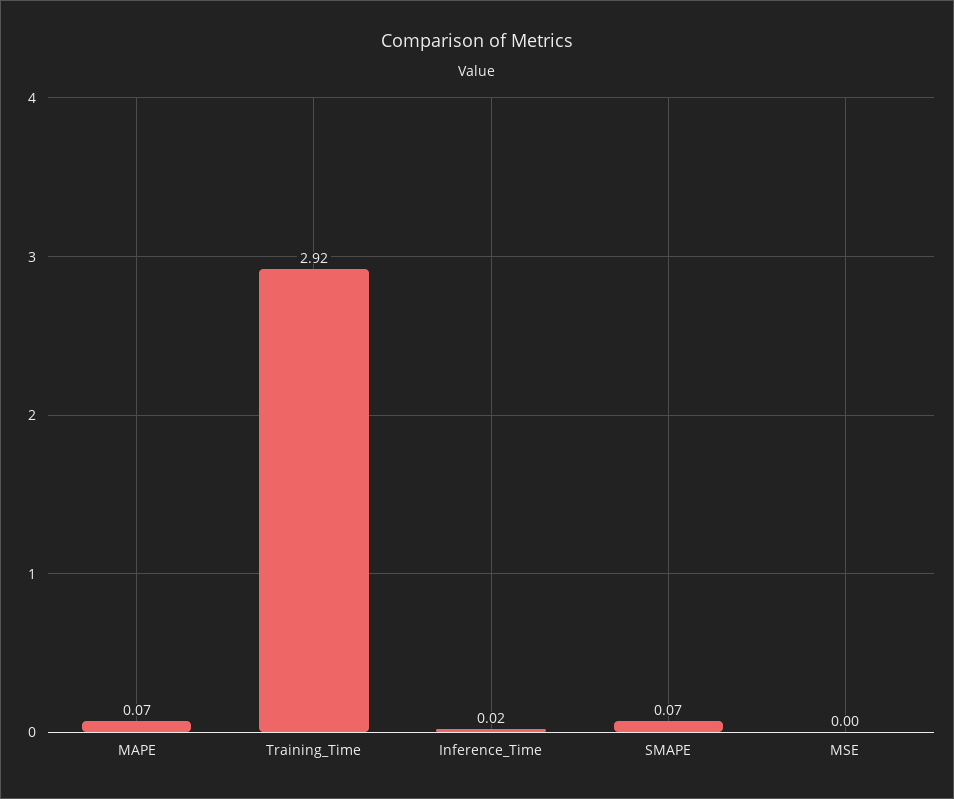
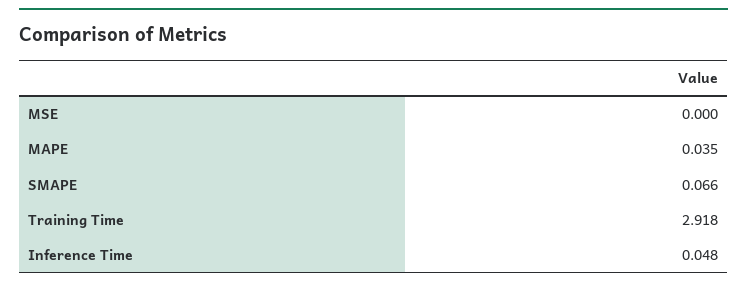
MAPE: 0.07 -> 0.035
Inference_Time: 0.02 -> 0.048

